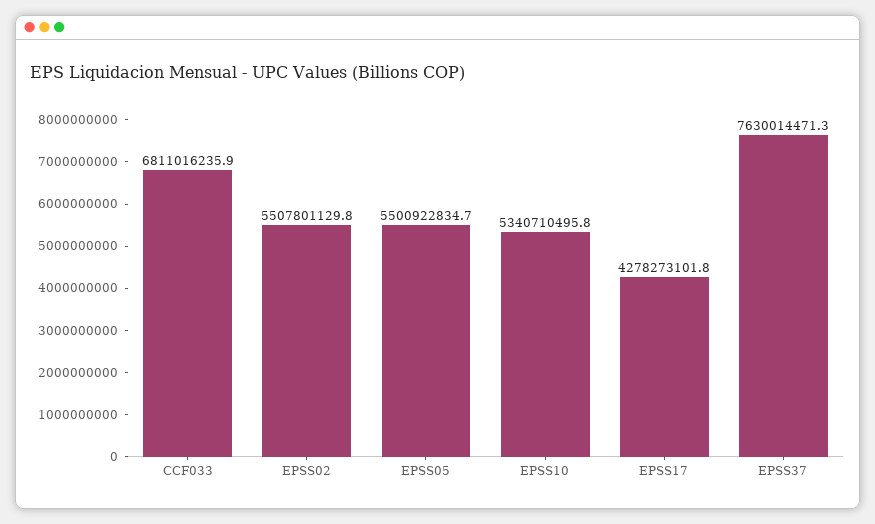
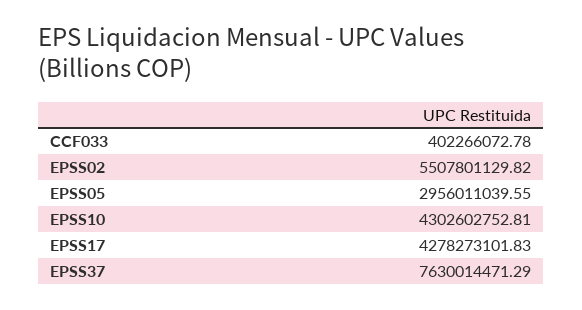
CCF033: 6811016235.9 -> 402266072.78
EPSS05: 5500922834.7 -> 2956011039.55
EPSS10: 5340710495.8 -> 4302602752.81

